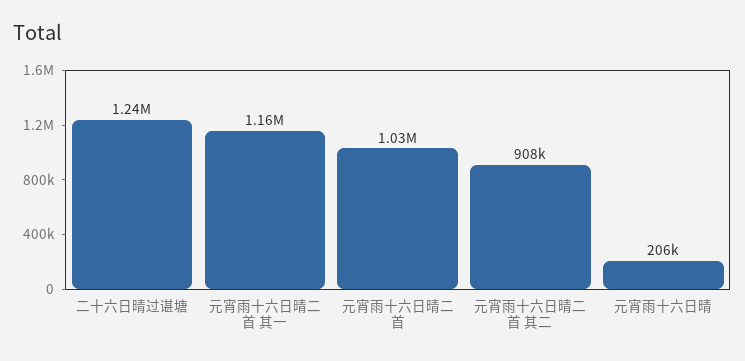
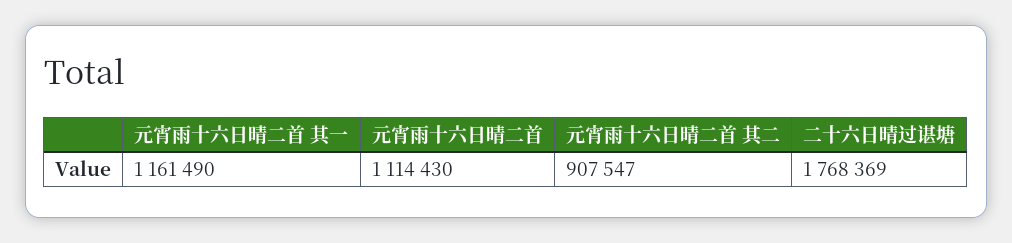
二十六日晴过谌塘: 1240000 -> 1768369
元宵雨十六日晴二首: 1030000 -> 1114430
元宵雨十六日晴: 206000 -> none

